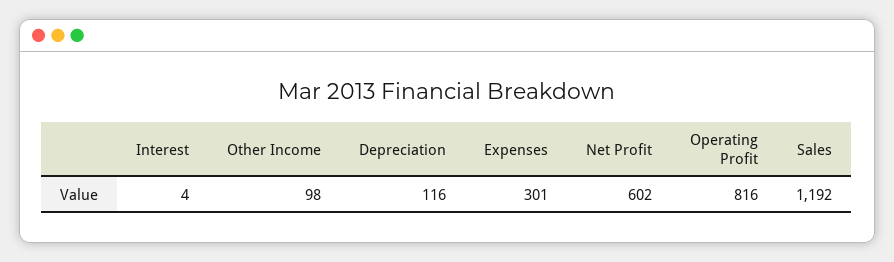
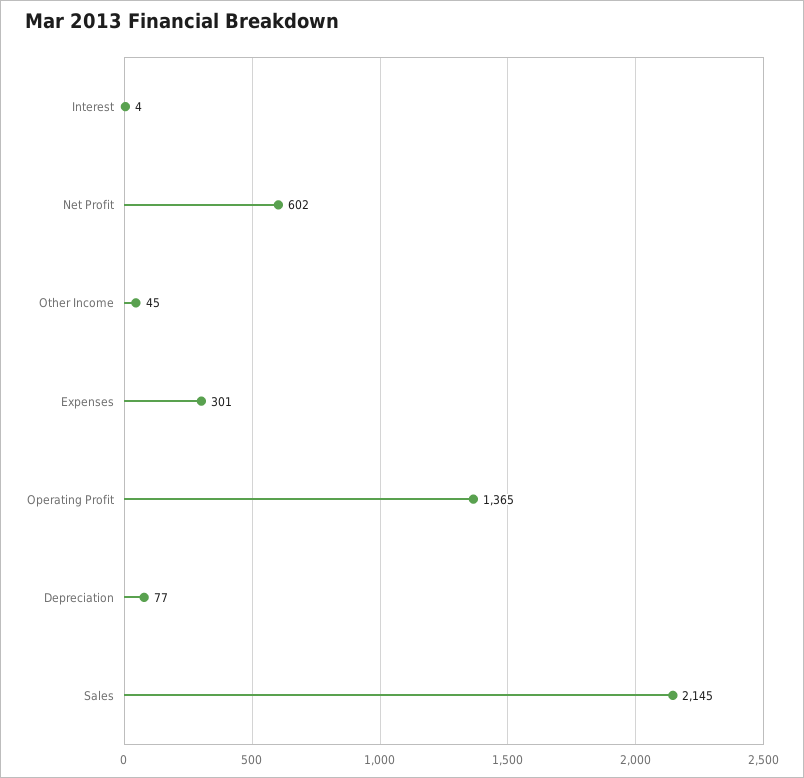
Other Income: 98 -> 45
Depreciation: 116 -> 77
Operating Profit: 816 -> 1365
Sales: 1192 -> 2145

